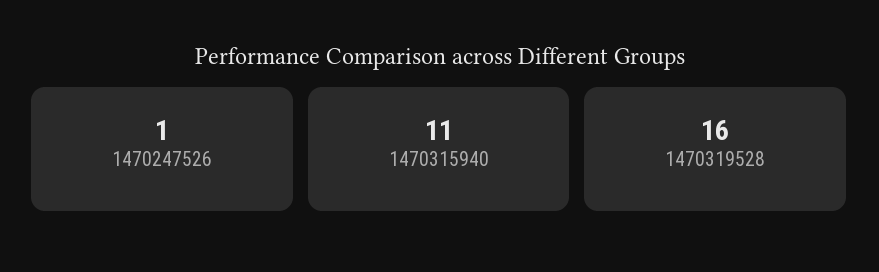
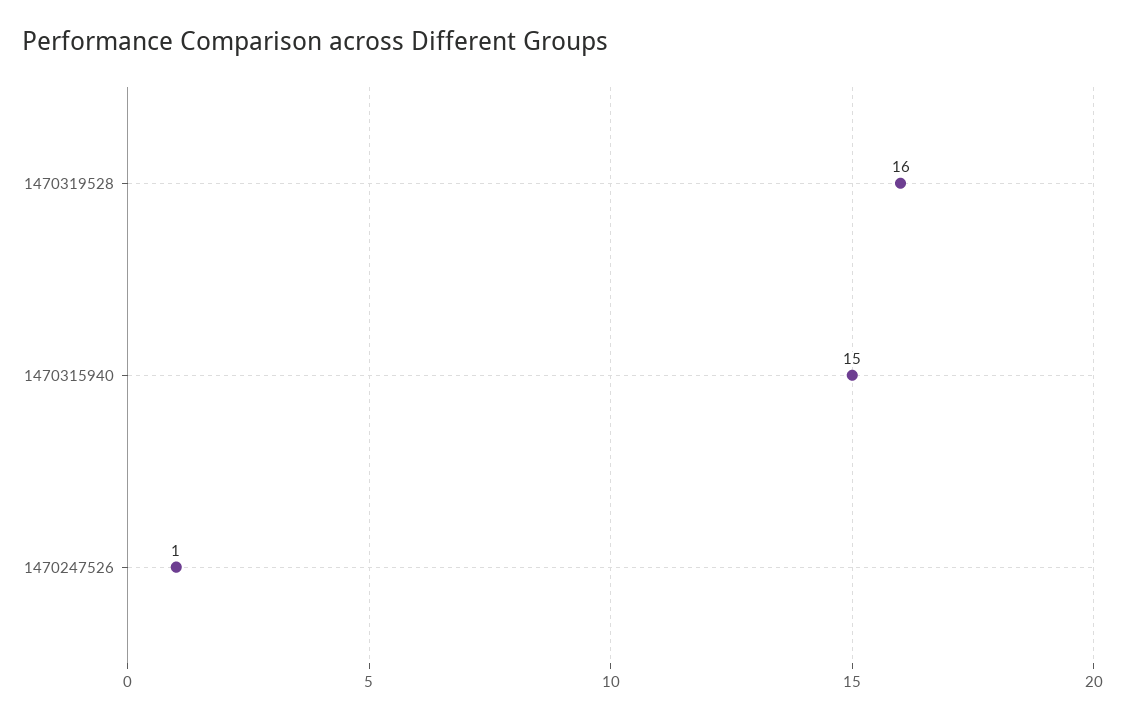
1470315940: 11 -> 15

